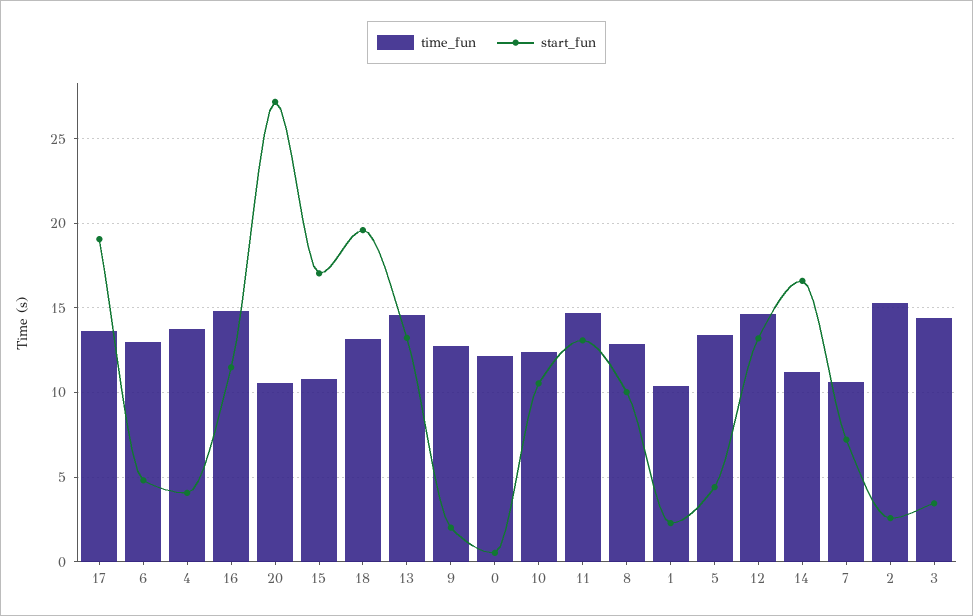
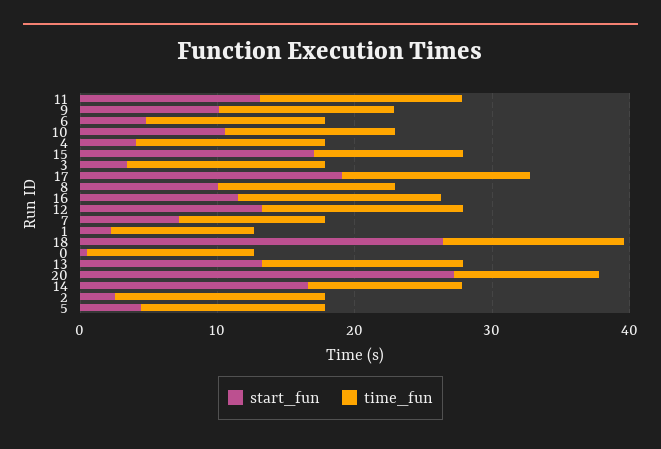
start_fun, 18: 19.5 -> 26
start_fun, 9: 2 -> 10

